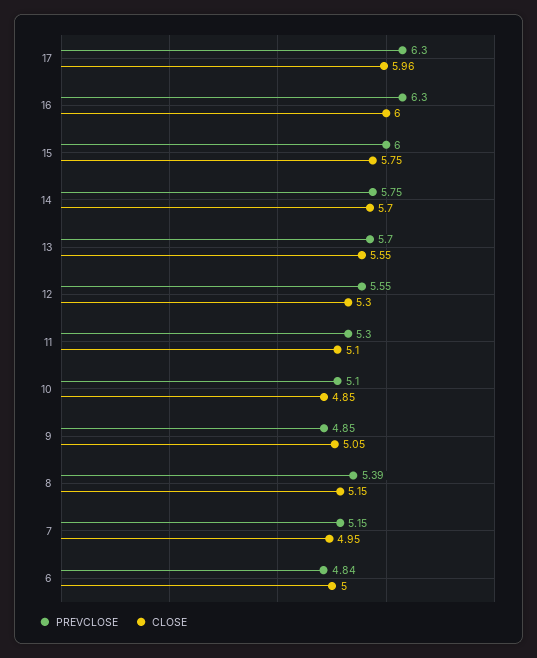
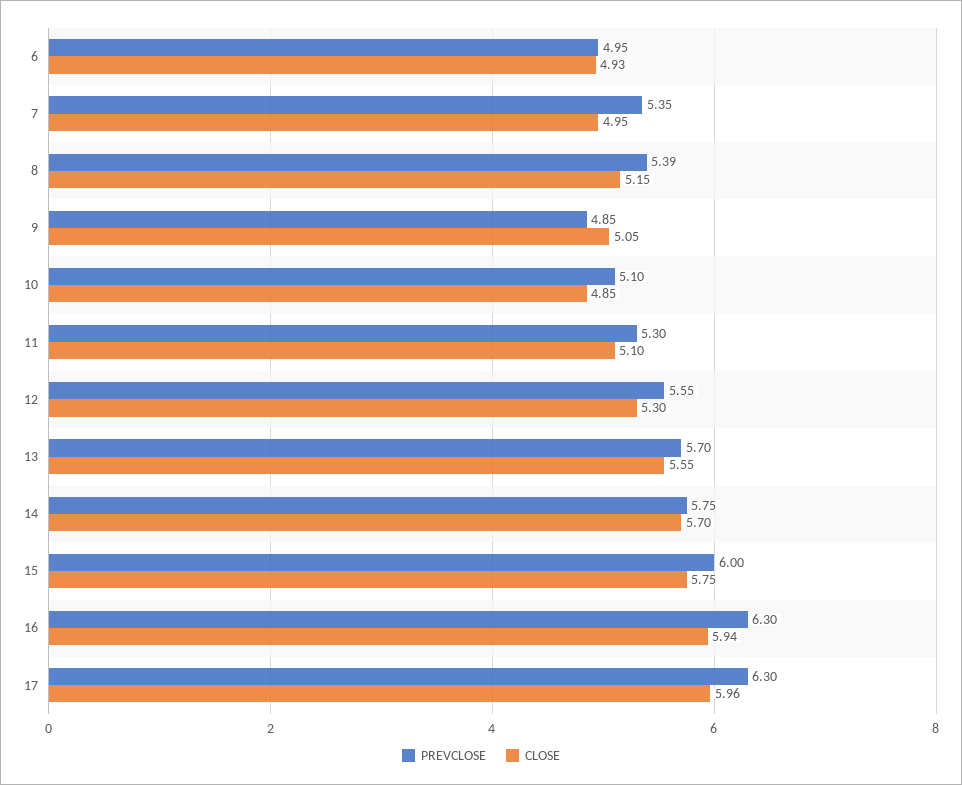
CLOSE, 16: 6 -> 5.94
PREVCLOSE, 7: 5.15 -> 5.35
PREVCLOSE, 6: 4.84 -> 4.95
CLOSE, 6: 5 -> 4.93

